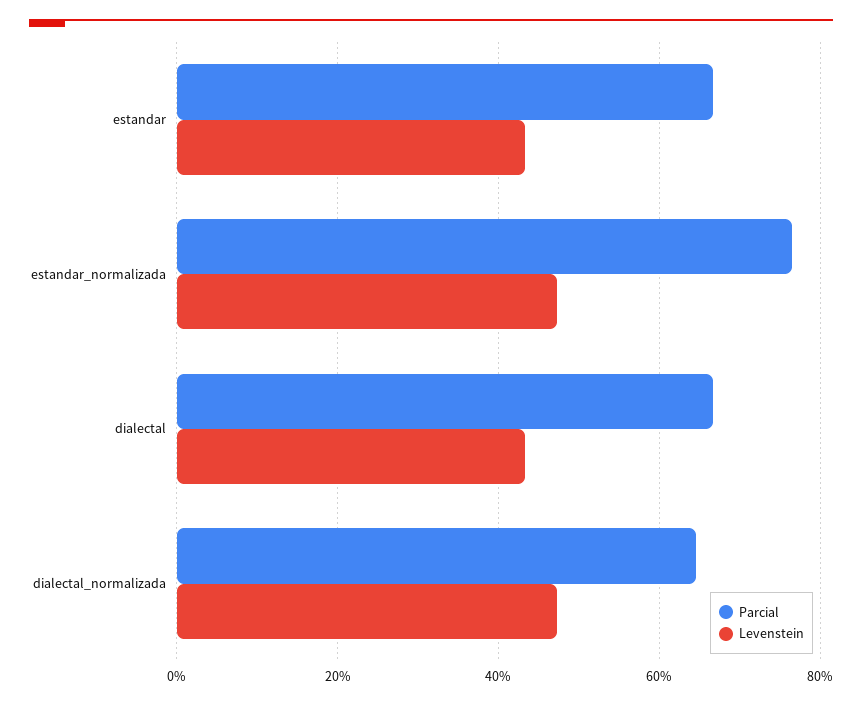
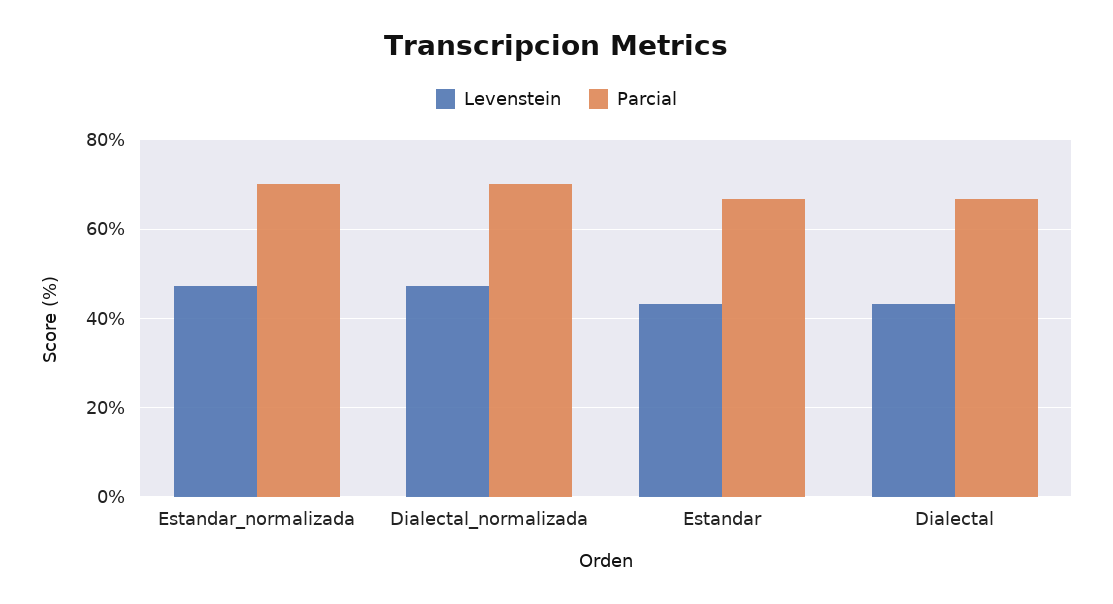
Parcial, estandar_normalizada: 76 -> 70
Parcial, dialectal_normalizada: 64 -> 70

